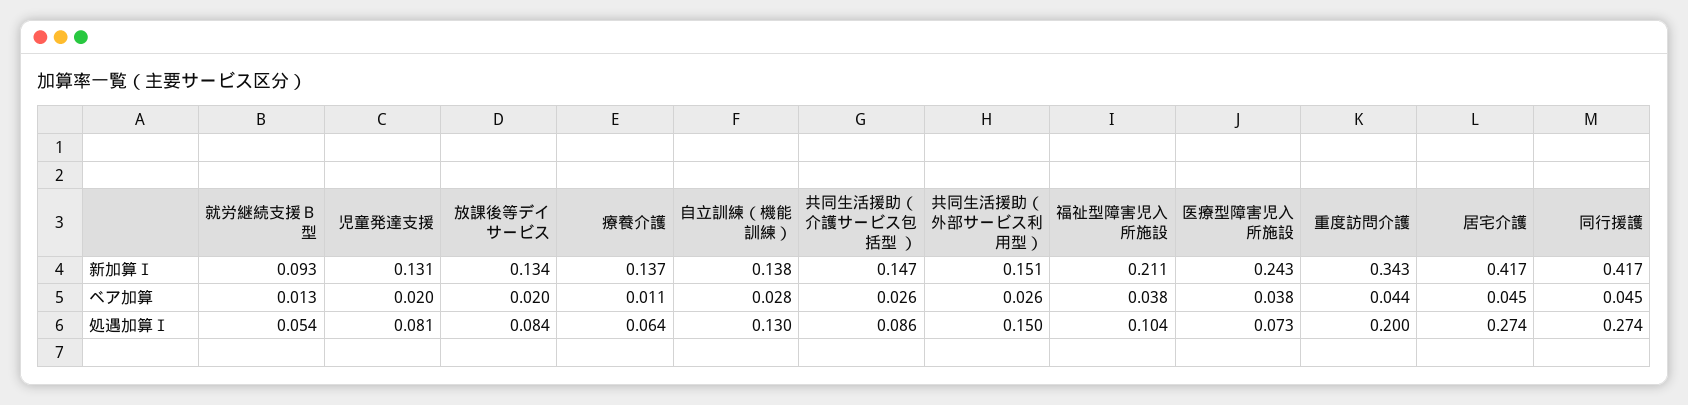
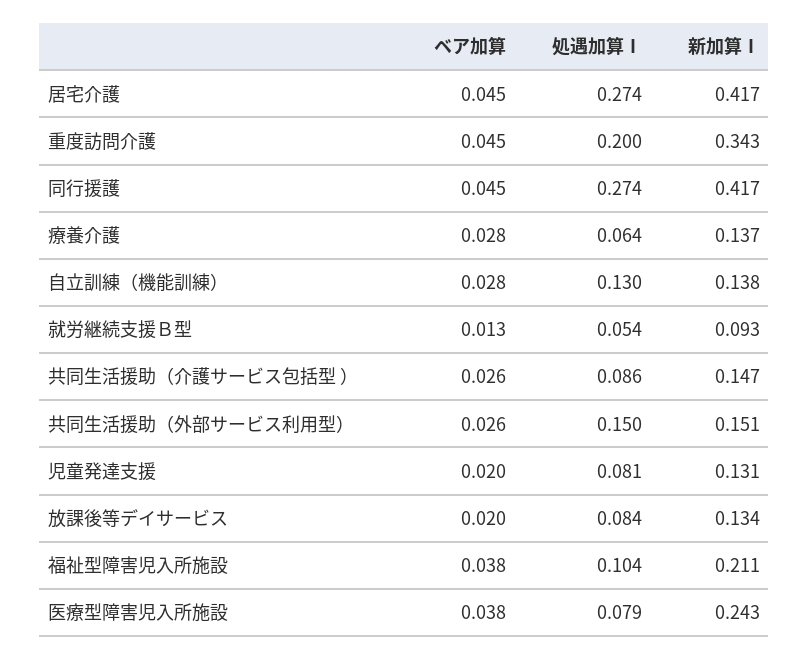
療養介護, ベア加算: 0.011 -> 0.028
重度訪問介護, ベア加算: 0.044 -> 0.045
医療型障害児入所施設, 処遇加算Ⅰ: 0.073 -> 0.079

